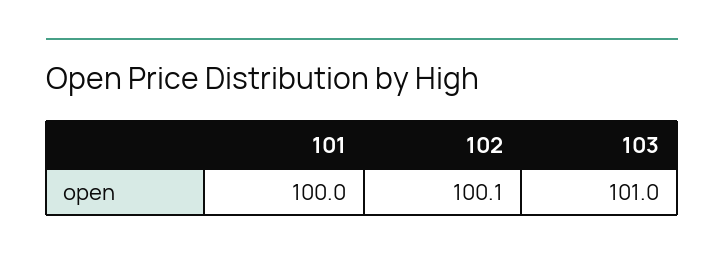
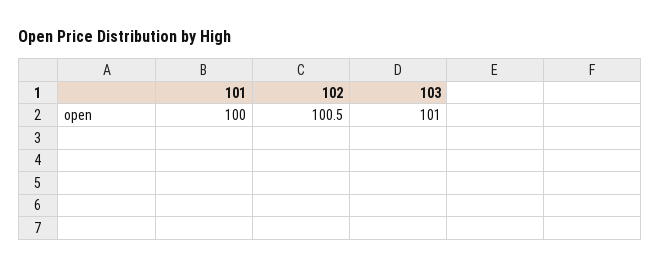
102: 100.1 -> 100.5

